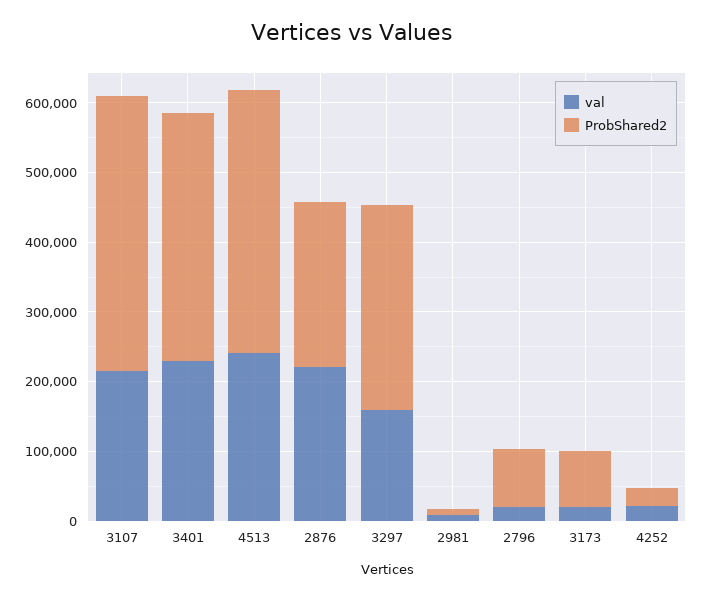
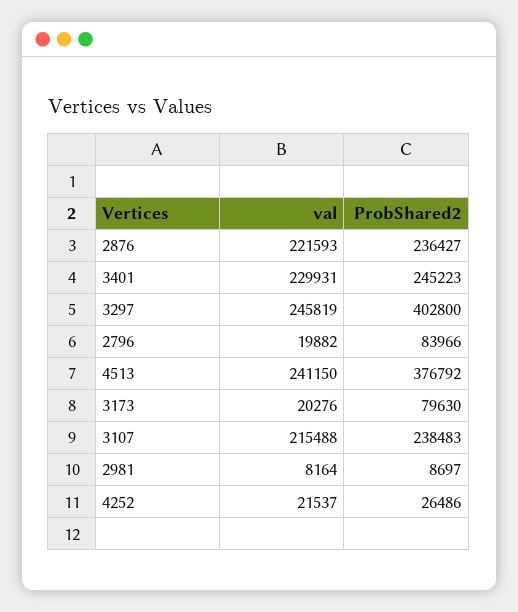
ProbShared2, 3107: 400000 -> 238483
ProbShared2, 3401: 360000 -> 245223
val, 3297: 160000 -> 245819
ProbShared2, 3297: 300000 -> 402800

